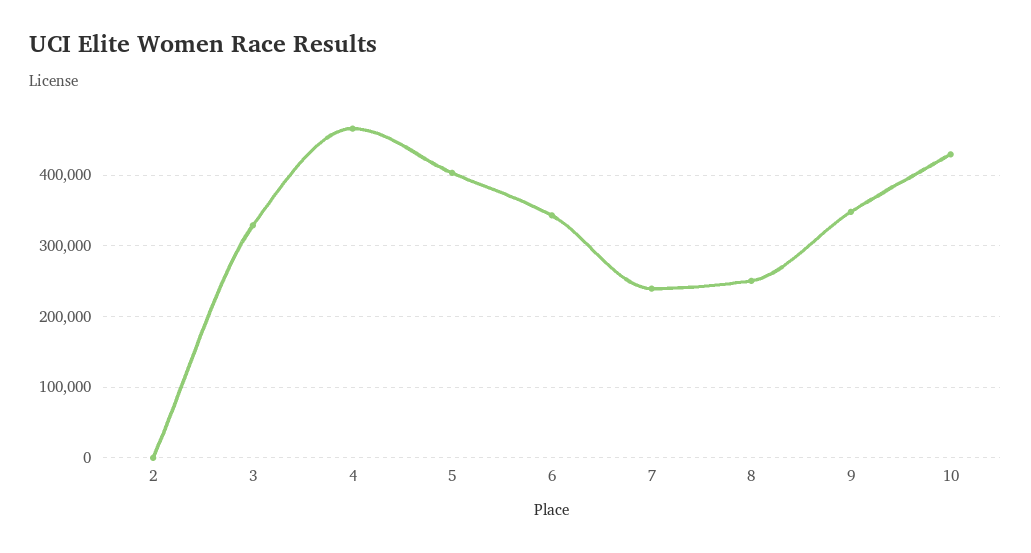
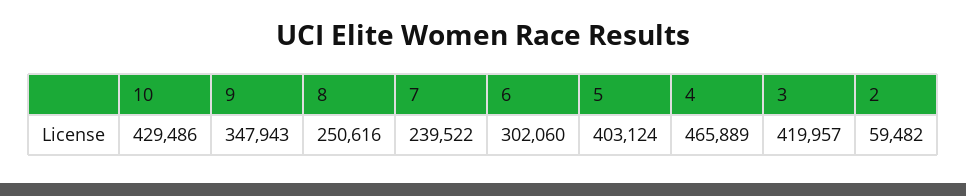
2: 0 -> 59482
3: 330000 -> 419957
6: 340000 -> 302060

